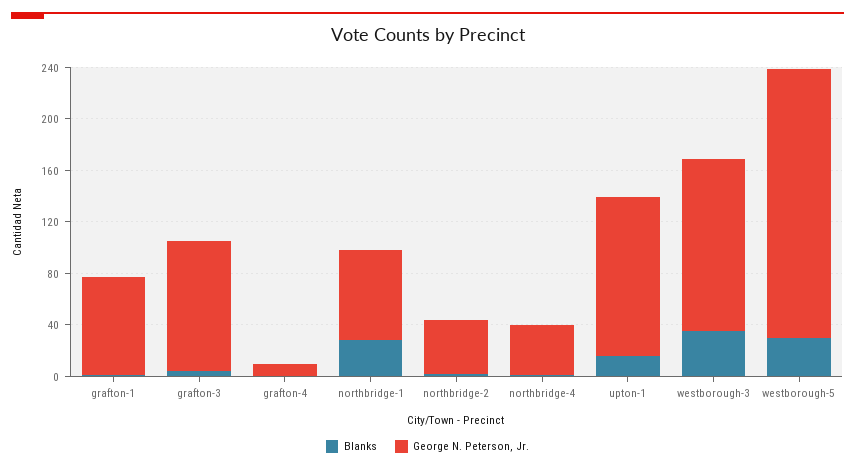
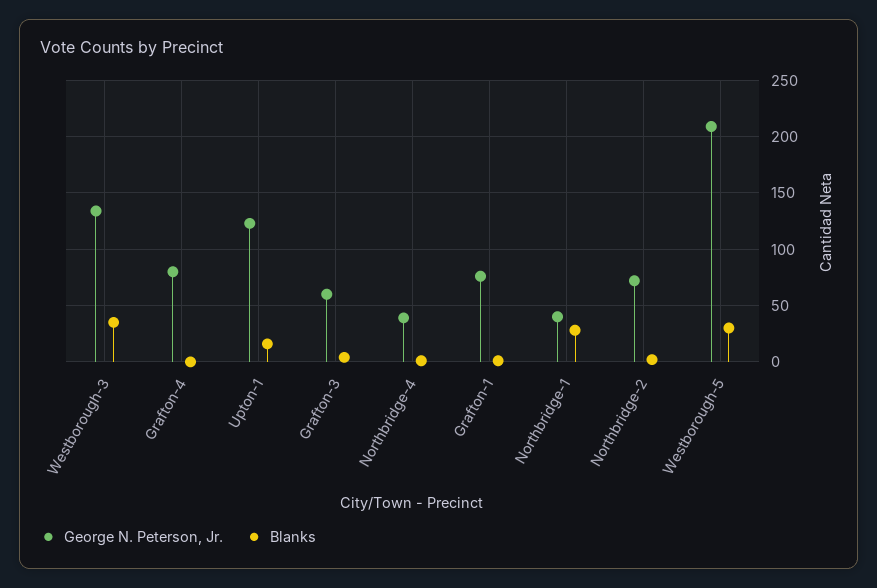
George N. Peterson, Jr., grafton-3: 100 -> 60
George N. Peterson, Jr., grafton-4: 10 -> 80
George N. Peterson, Jr., northbridge-1: 70 -> 40
George N. Peterson, Jr., northbridge-2: 40 -> 70

